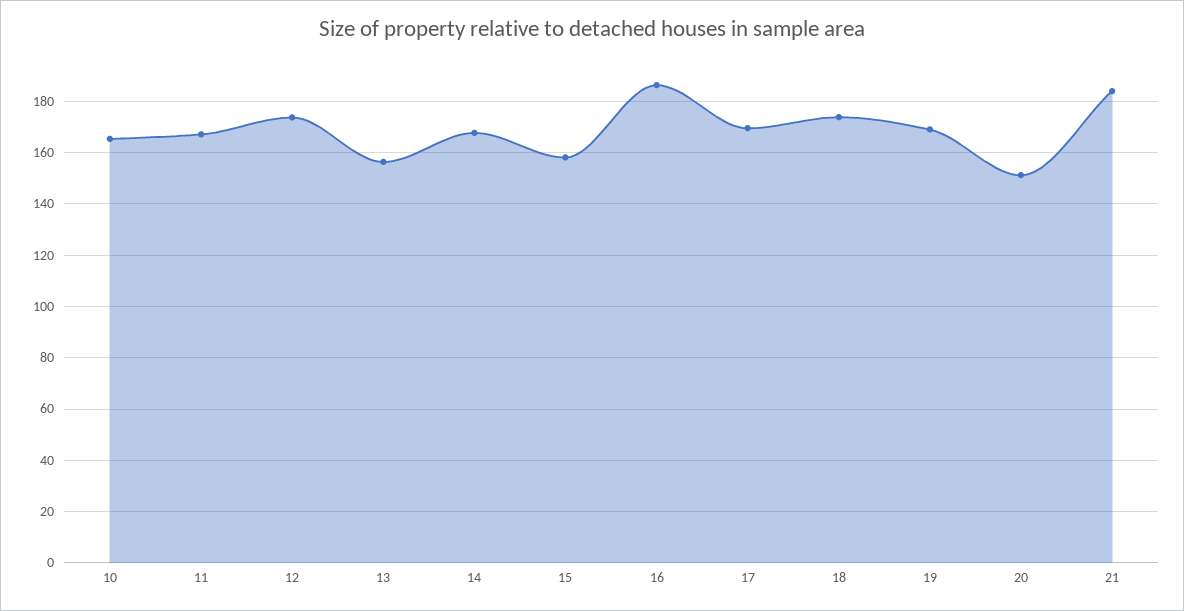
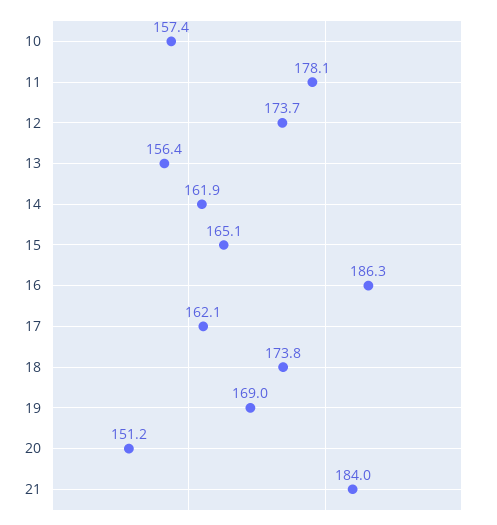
10: 165 -> 157.4
11: 167.5 -> 178.1
14: 167.5 -> 161.9
15: 157.5 -> 165.1
17: 170 -> 162.1

